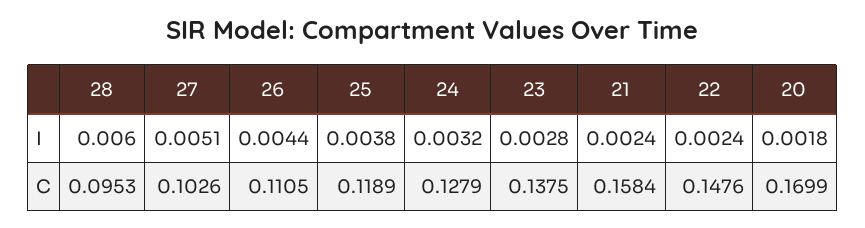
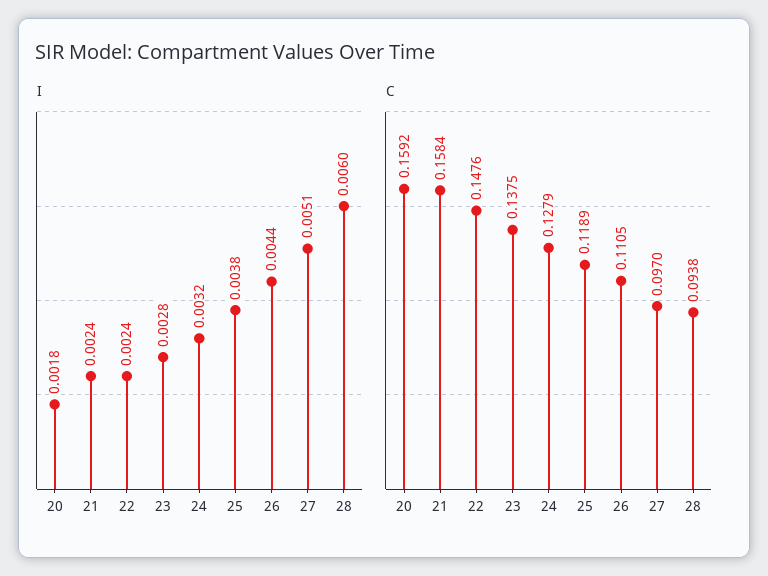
C, 28: 0.0953 -> 0.0938
C, 27: 0.1026 -> 0.097
C, 20: 0.1699 -> 0.1592

